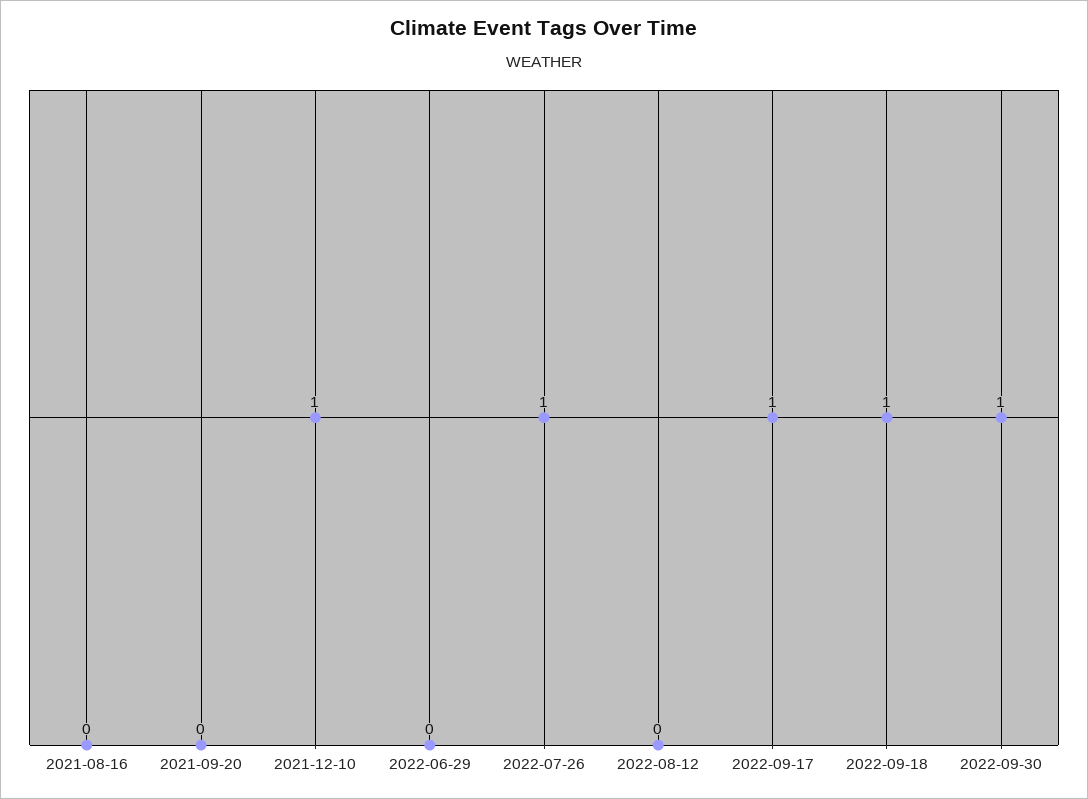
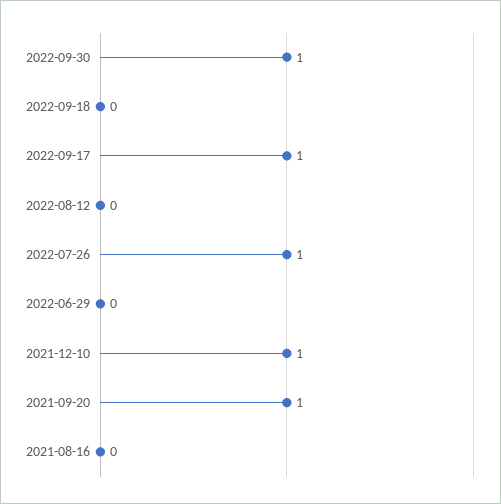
2021-09-20: 0 -> 1
2022-09-18: 1 -> 0

